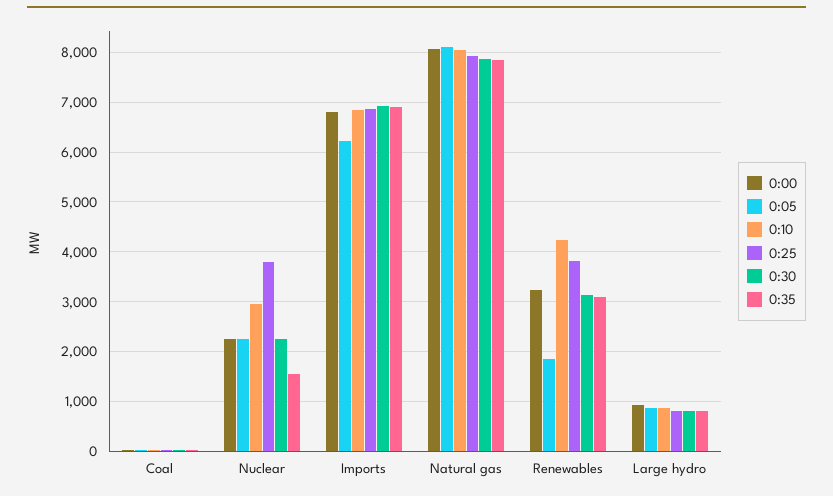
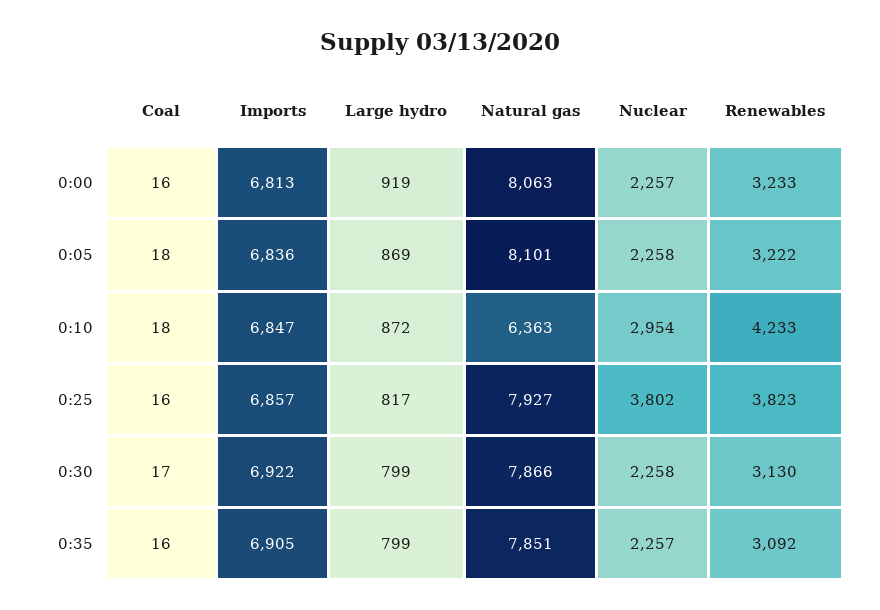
0:35, Nuclear: 1600 -> 2257
0:05, Imports: 6200 -> 6836
0:10, Natural gas: 8000 -> 6363
0:05, Renewables: 1800 -> 3222

